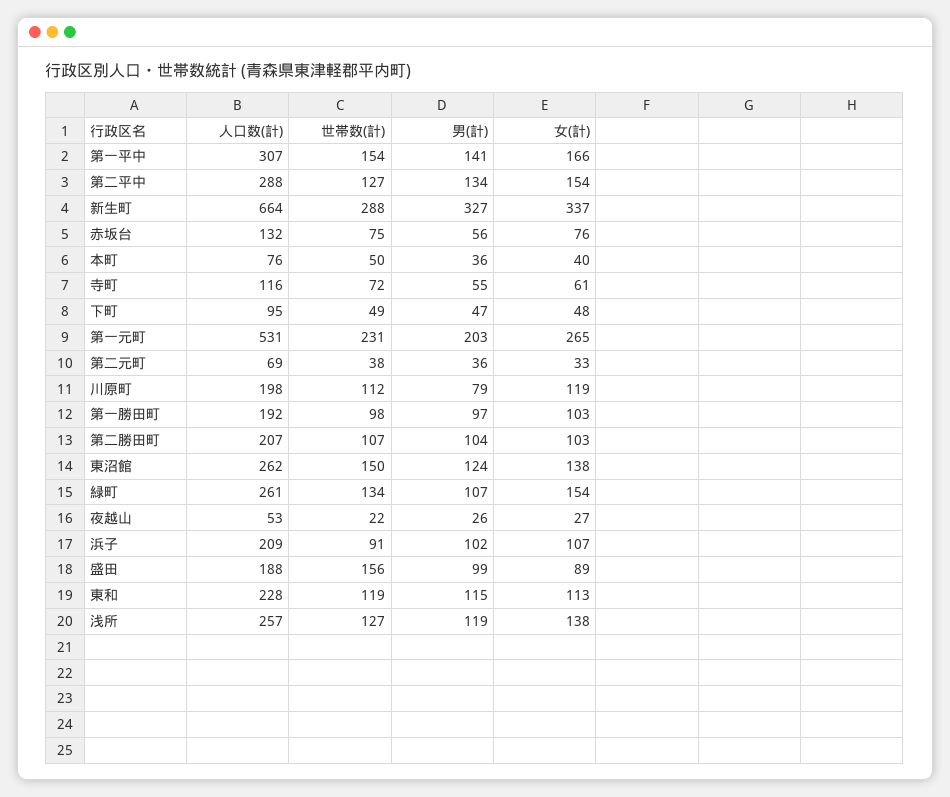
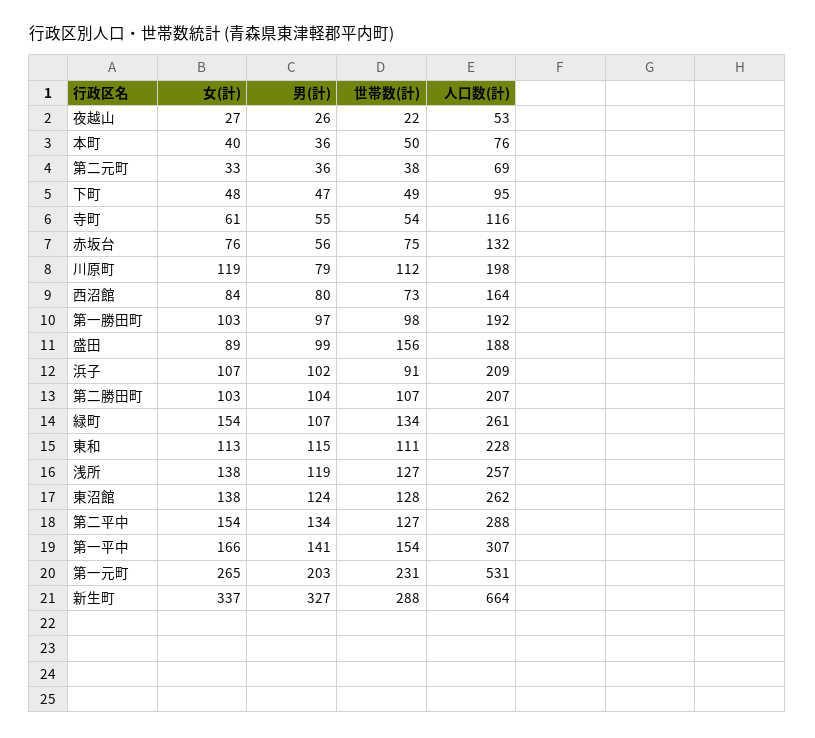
世帯数(計), 寺町: 72 -> 54
世帯数(計), 東沼館: 150 -> 128
世帯数(計), 東和: 119 -> 111
女(計), 西沼館: none -> 84
男(計), 西沼館: none -> 80
世帯数(計), 西沼館: none -> 73
人口数(計), 西沼館: none -> 164

